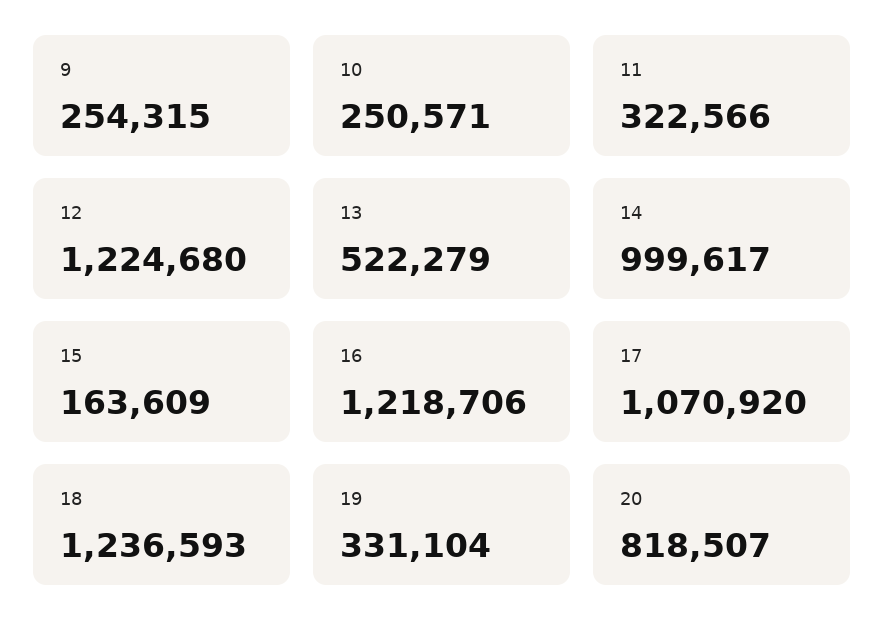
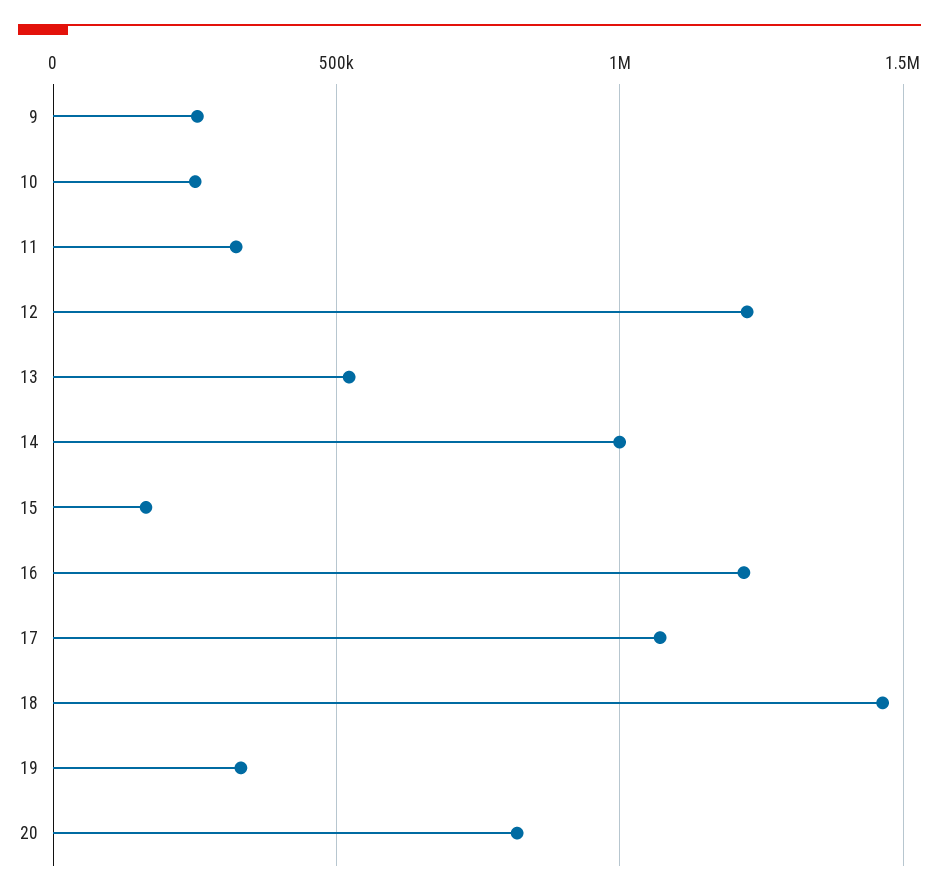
18: 1236593 -> 1450000

